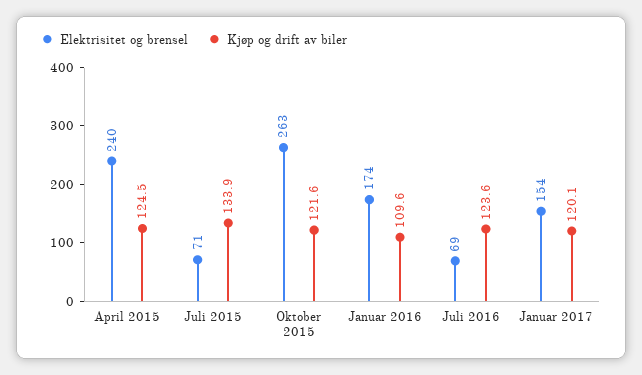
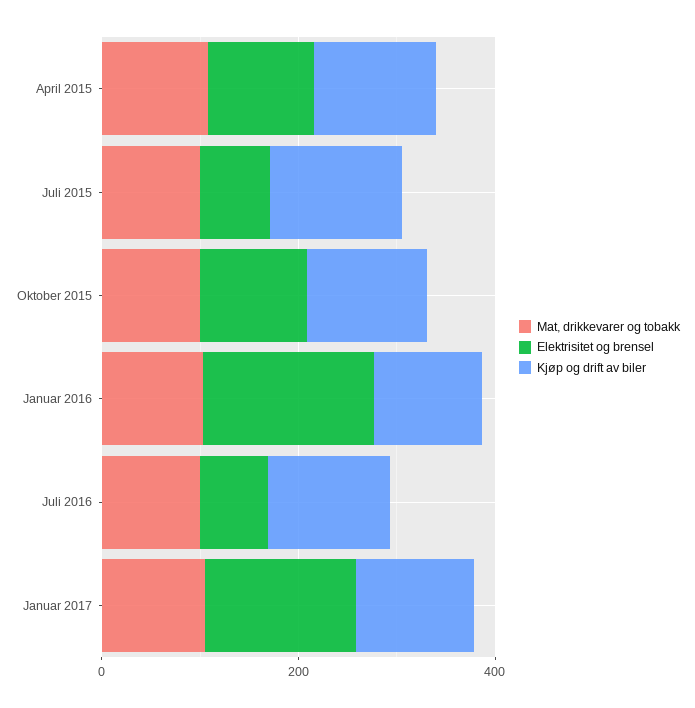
Elektrisitet og brensel, April 2015: 240 -> 100
Elektrisitet og brensel, Oktober 2015: 263 -> 100
Mat, drikkevarer og tobakk, April 2015: none -> 100
Mat, drikkevarer og tobakk, Juli 2015: none -> 100
Mat, drikkevarer og tobakk, Oktober 2015: none -> 100
Mat, drikkevarer og tobakk, Januar 2016: none -> 100
Mat, drikkevarer og tobakk, Juli 2016: none -> 100
Mat, drikkevarer og tobakk, Januar 2017: none -> 100

